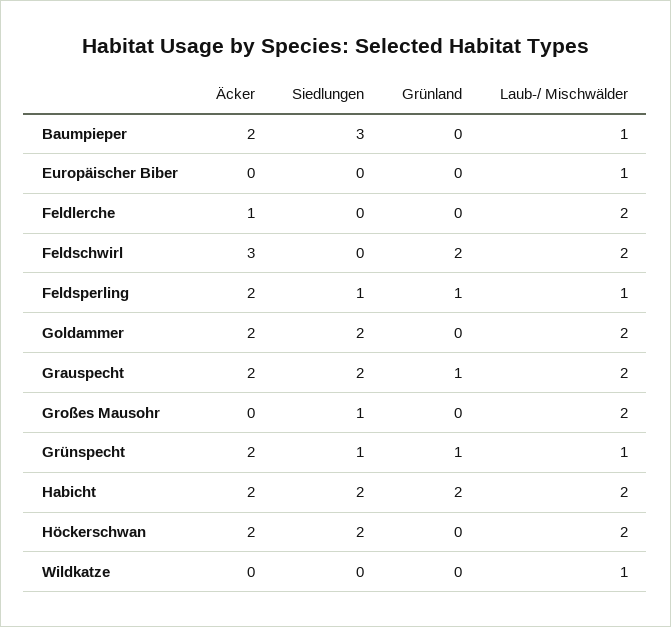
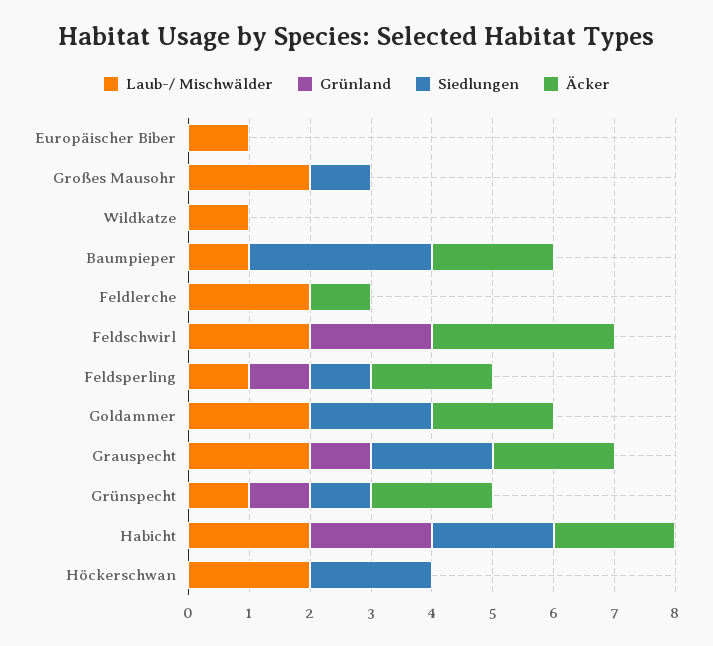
Äcker, Höckerschwan: 2 -> 0

